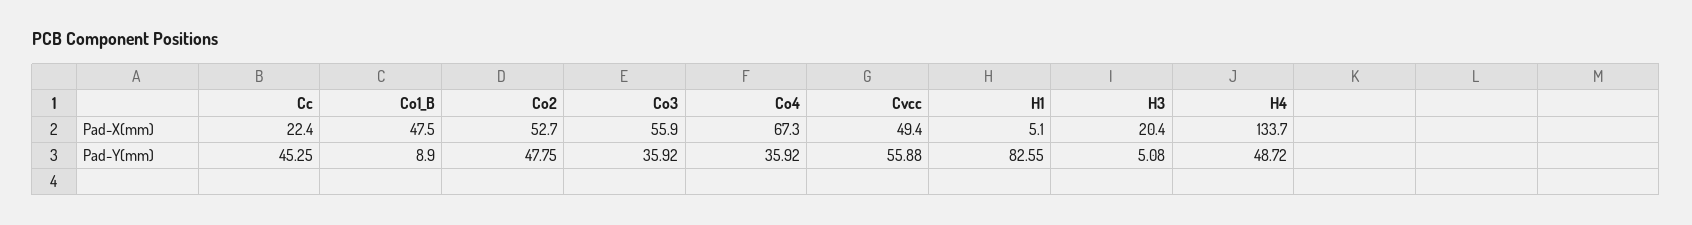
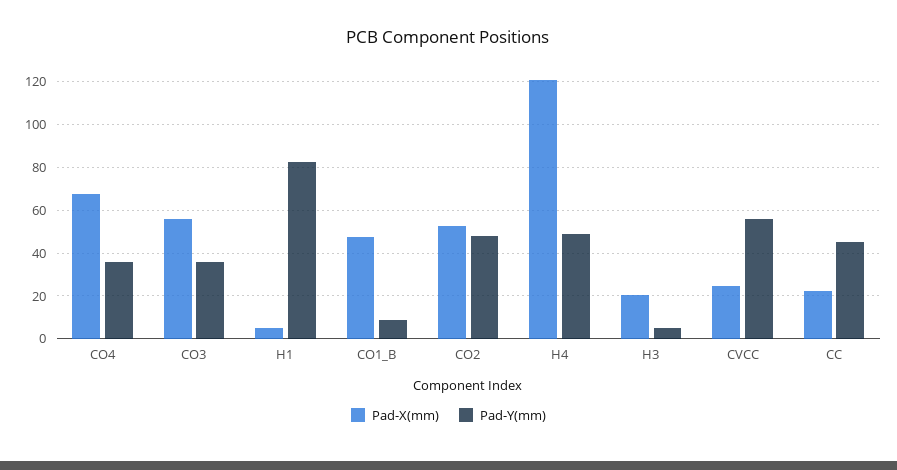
Pad-X(mm), Cvcc: 49.4 -> 25
Pad-X(mm), H4: 133.7 -> 120

